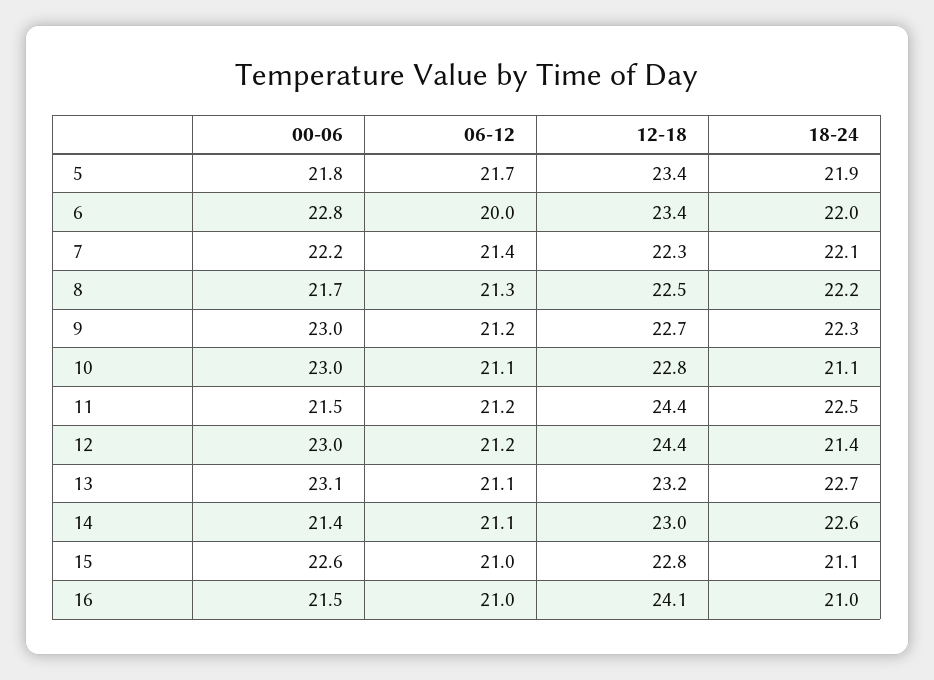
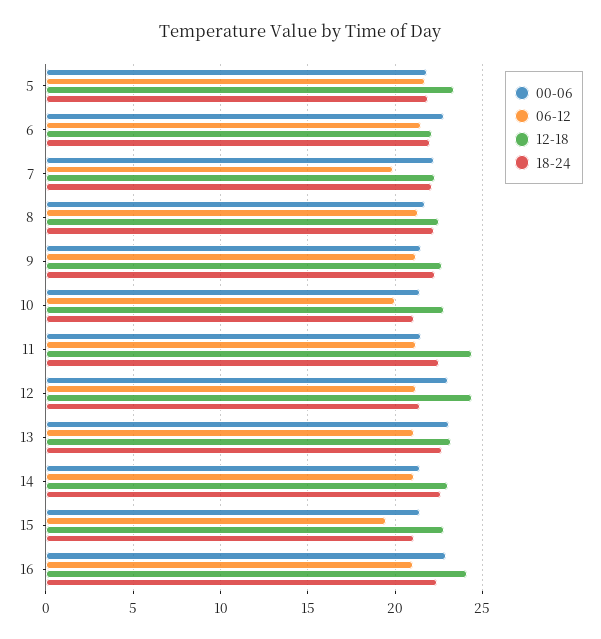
06-12, 6: 20 -> 21.5
12-18, 6: 23.4 -> 22
06-12, 7: 21.4 -> 20
00-06, 9: 23 -> 21.5
00-06, 10: 23 -> 21.5
06-12, 10: 21.1 -> 20
00-06, 15: 22.6 -> 21.5
06-12, 15: 21 -> 19.5
00-06, 16: 21.5 -> 23
18-24, 16: 21 -> 22.5

